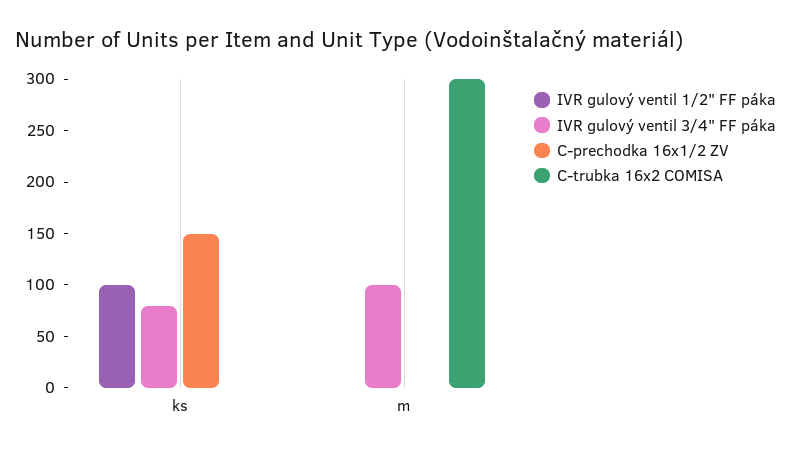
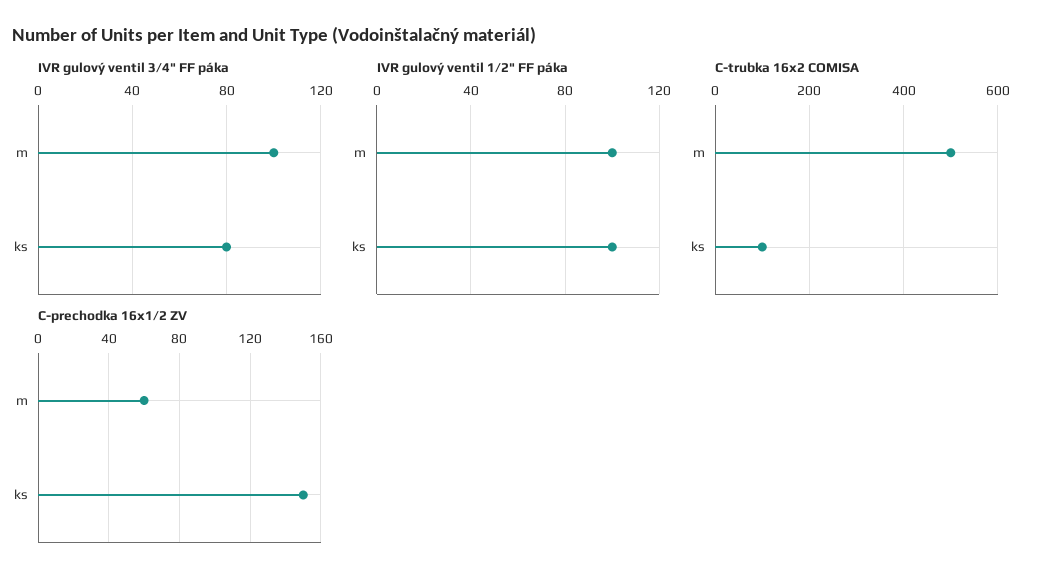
C-trubka 16x2 COMISA, ks: 0 -> 100
IVR gulový ventil 1/2" FF páka, m: 0 -> 100
C-prechodka 16x1/2 ZV, m: 0 -> 60
C-trubka 16x2 COMISA, m: 300 -> 500

